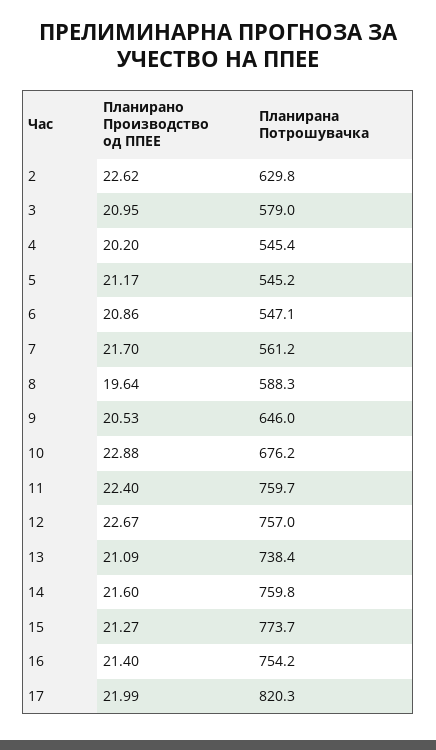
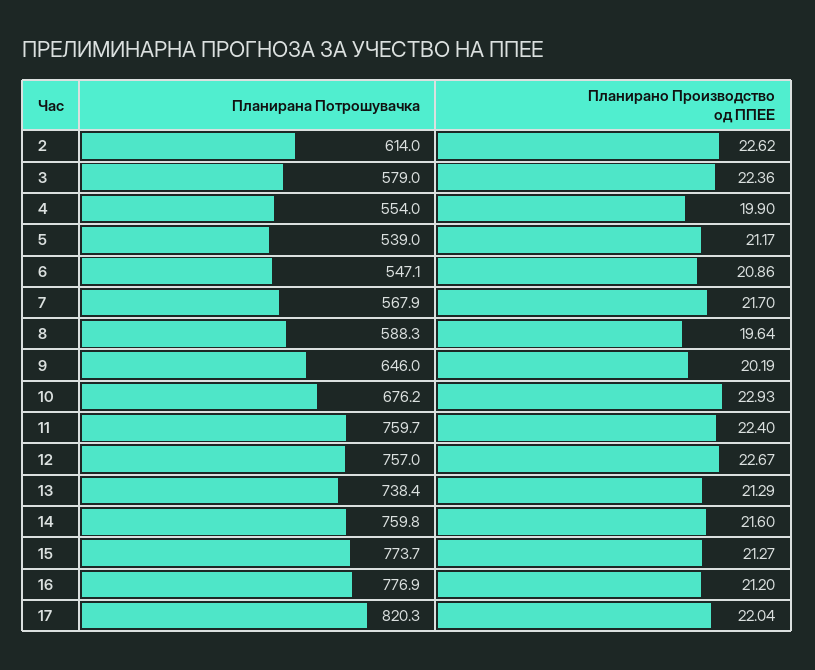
Планирана Потрошувачка, 2: 629.8 -> 614
Планирано Производство од ППЕЕ, 3: 20.95 -> 22.36
Планирано Производство од ППЕЕ, 4: 20.2 -> 19.9
Планирана Потрошувачка, 4: 545.4 -> 554
Планирана Потрошувачка, 5: 545.2 -> 539
Планирана Потрошувачка, 7: 561.2 -> 567.9
Планирано Производство од ППЕЕ, 9: 20.53 -> 20.19
Планирано Производство од ППЕЕ, 10: 22.88 -> 22.93
Планирано Производство од ППЕЕ, 13: 21.09 -> 21.29
Планирано Производство од ППЕЕ, 16: 21.4 -> 21.2
Планирана Потрошувачка, 16: 754.2 -> 776.9
Планирано Производство од ППЕЕ, 17: 21.99 -> 22.04

